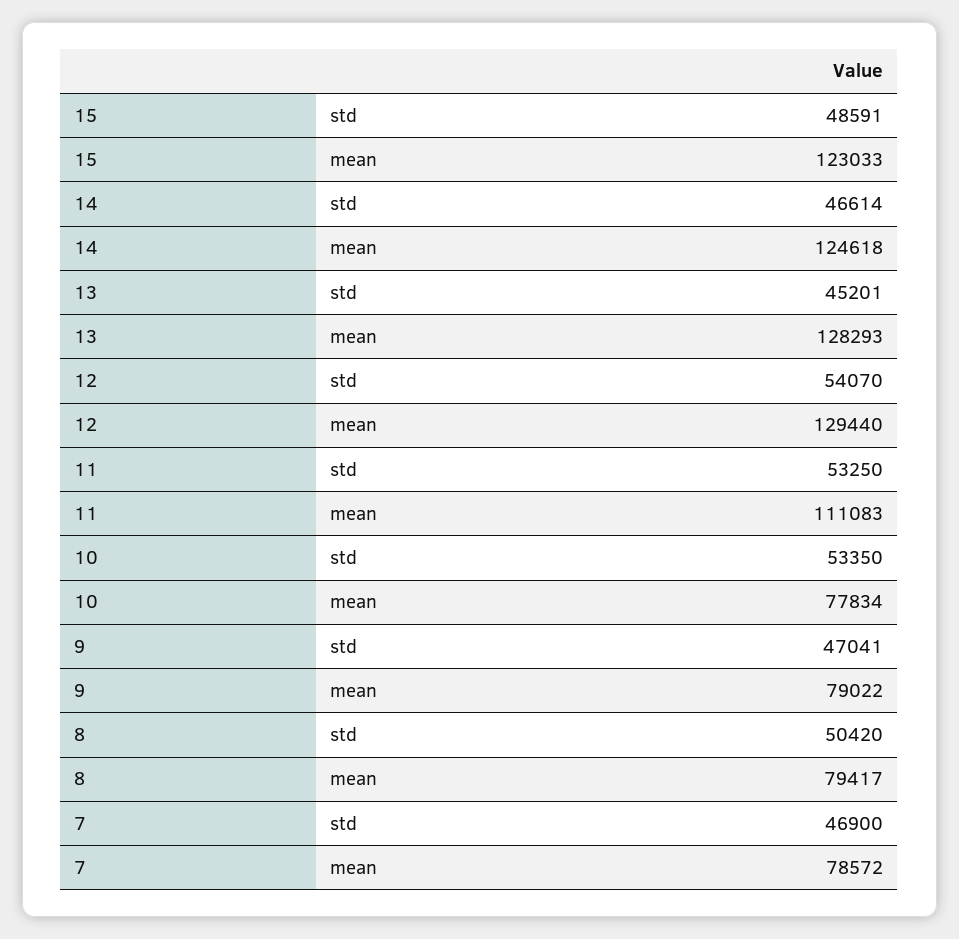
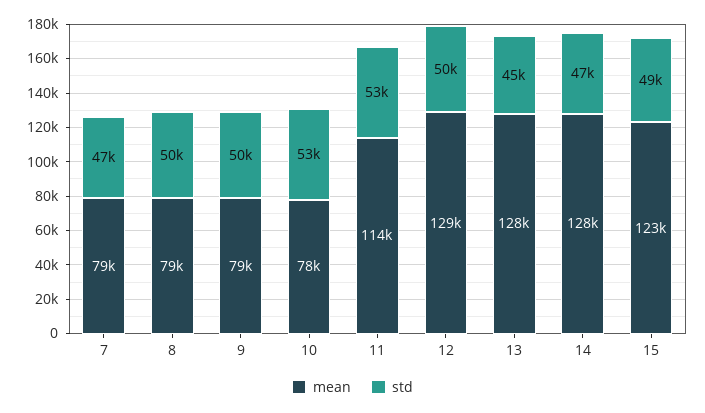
mean, 14: 124618 -> 128000
std, 12: 54070 -> 50000
mean, 11: 111083 -> 114000
std, 9: 47041 -> 50000

